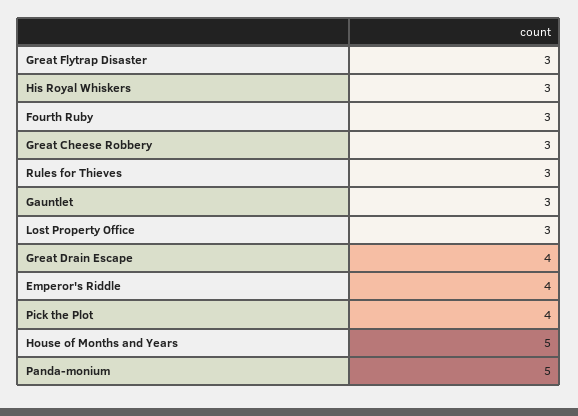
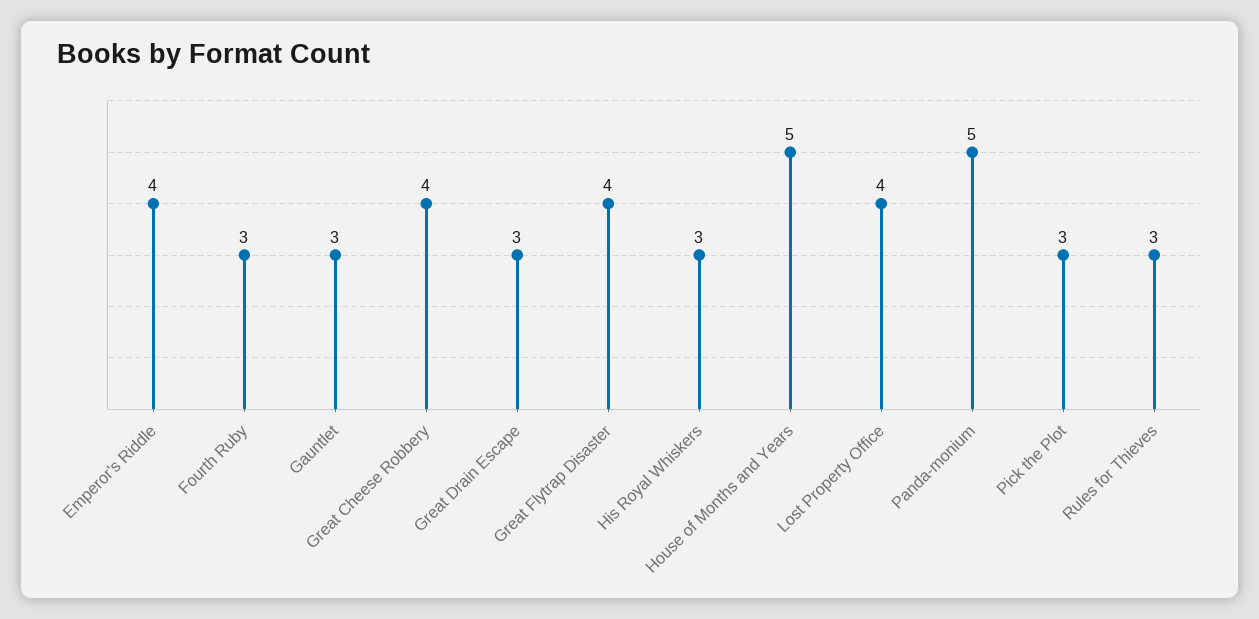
Great Flytrap Disaster: 3 -> 4
Great Cheese Robbery: 3 -> 4
Lost Property Office: 3 -> 4
Great Drain Escape: 4 -> 3
Pick the Plot: 4 -> 3

